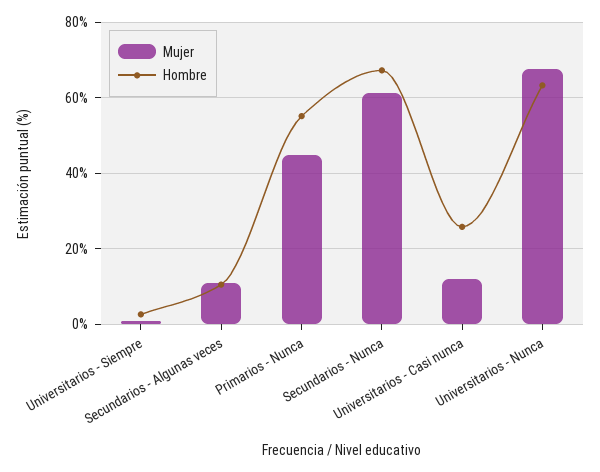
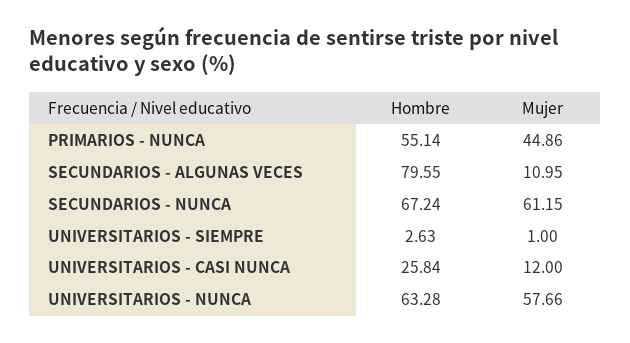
Hombre, Secundarios - Algunas veces: 10 -> 79.55
Mujer, Universitarios - Nunca: 68 -> 57.66

